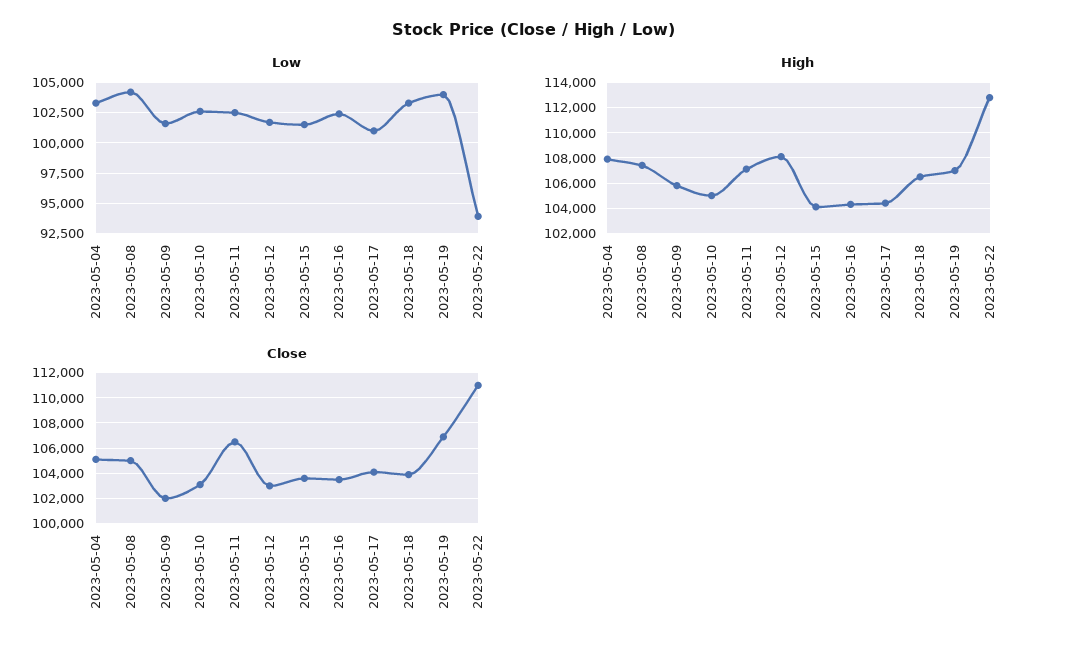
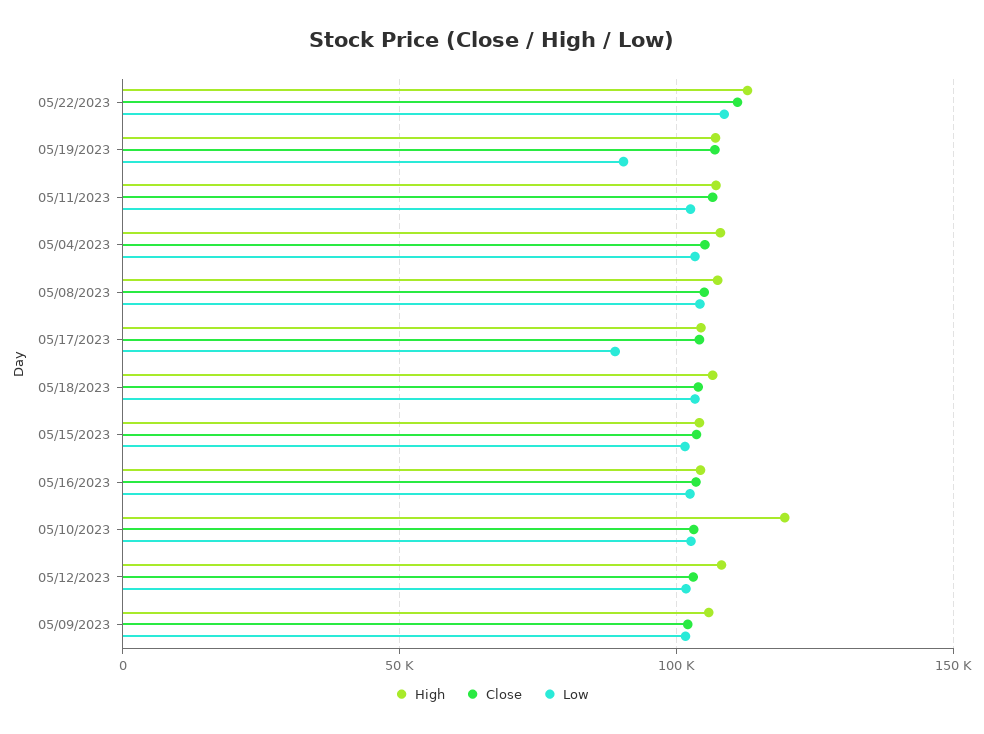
Low, 2023-05-17: 101000 -> 90000
Low, 2023-05-19: 104000 -> 90000
Low, 2023-05-22: 94000 -> 110000
High, 2023-05-10: 105000 -> 120000

